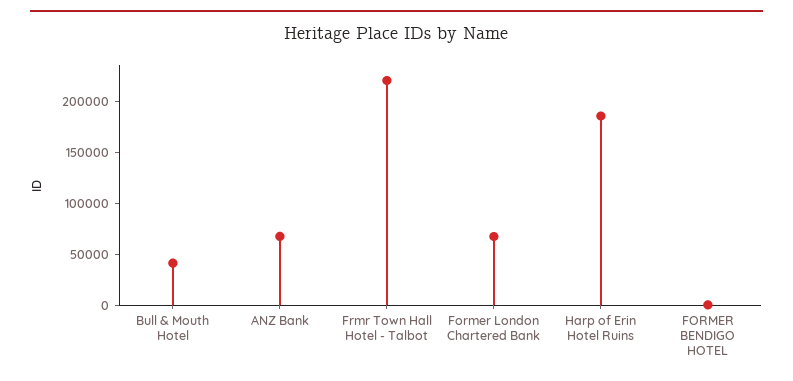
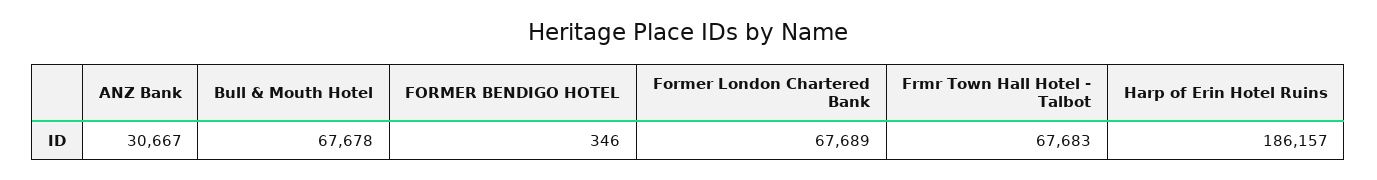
Bull & Mouth Hotel: 40000 -> 67678
ANZ Bank: 70000 -> 30667
Frmr Town Hall Hotel - Talbot: 220000 -> 67683

